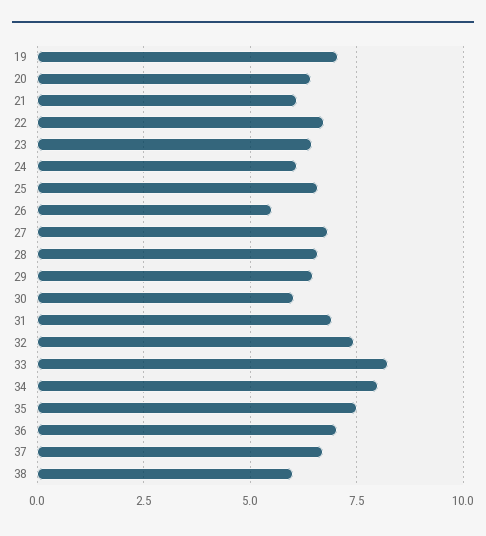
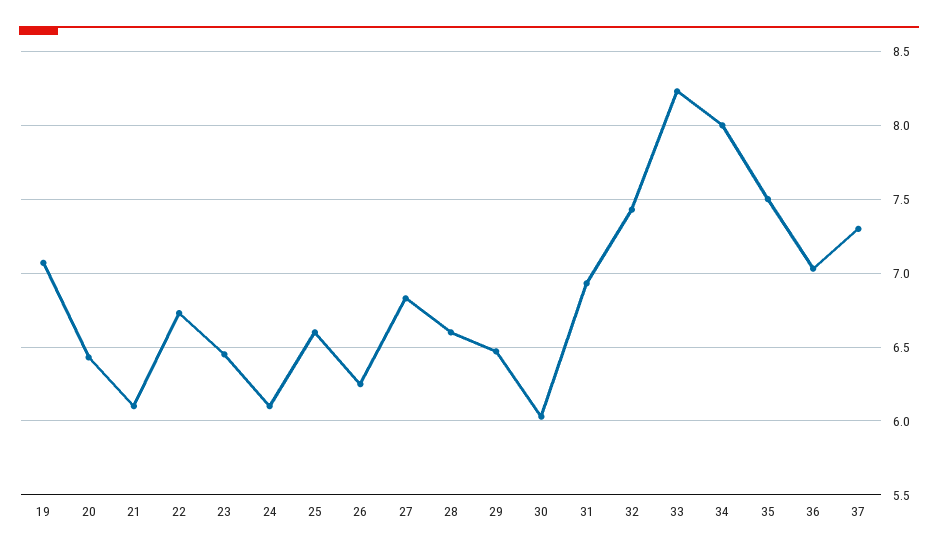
26: 5.5 -> 6.25
37: 6.75 -> 7.3
38: 6 -> none

